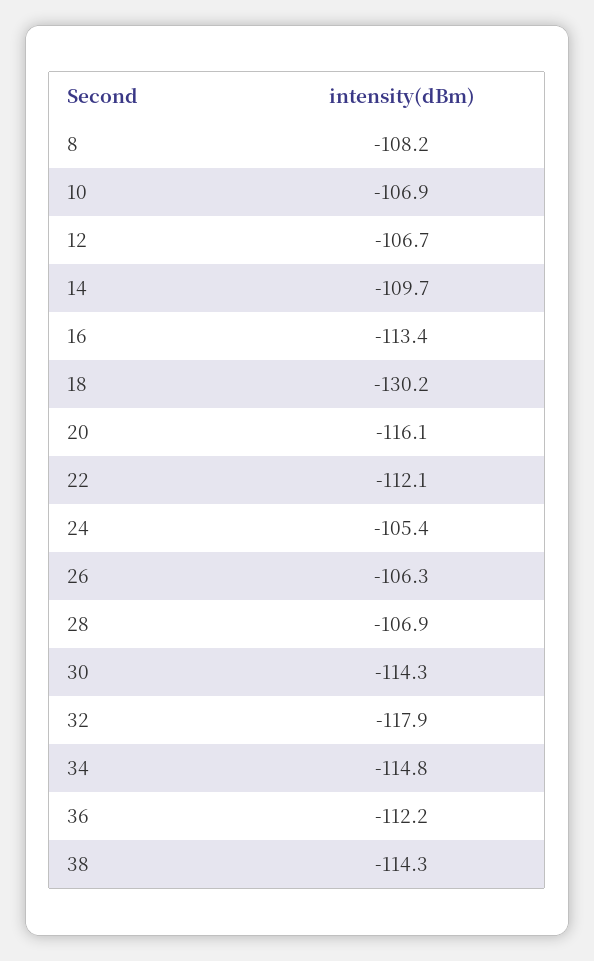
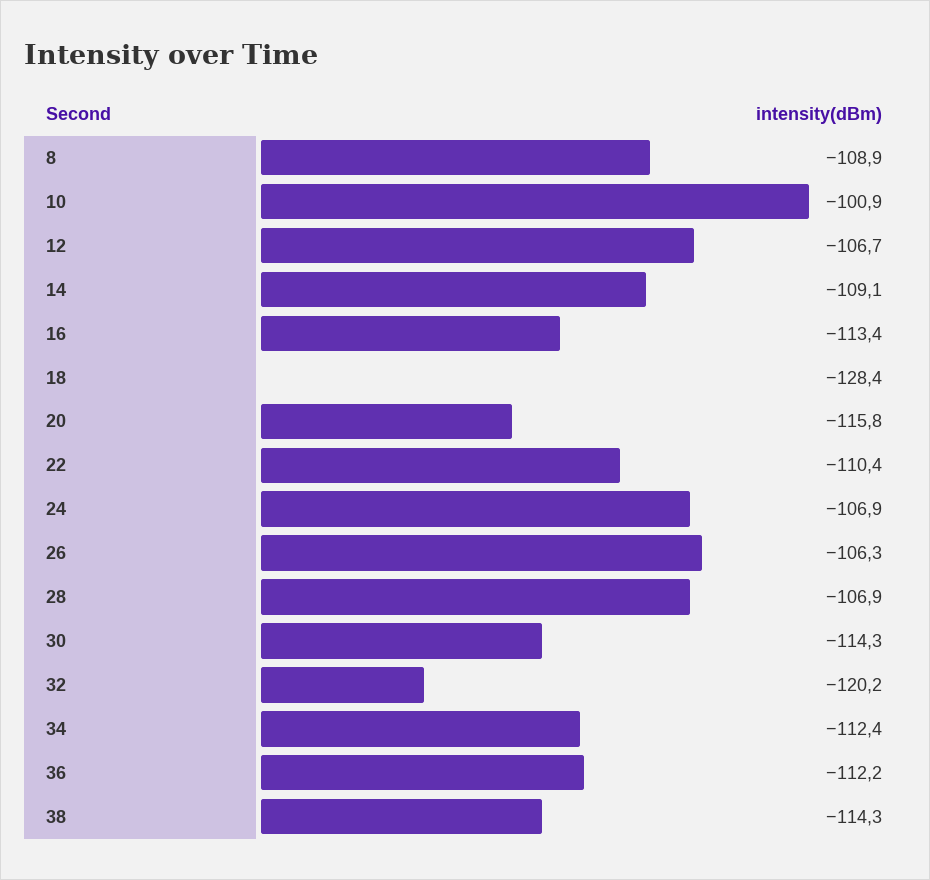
8: -108.2 -> -108.9
10: -106.9 -> -100.9
14: -109.7 -> -109.1
18: -130.2 -> -128.4
20: -116.1 -> -115.8
22: -112.1 -> -110.4
24: -105.4 -> -106.9
32: -117.9 -> -120.2
34: -114.8 -> -112.4

